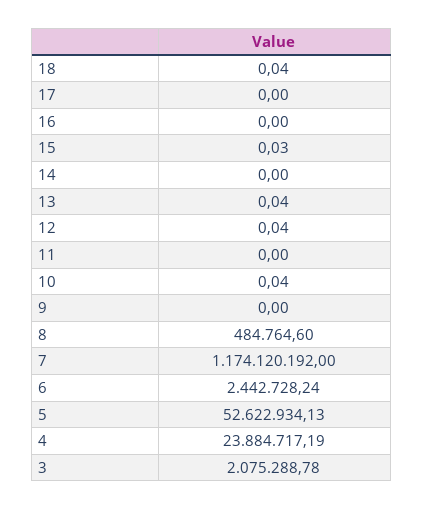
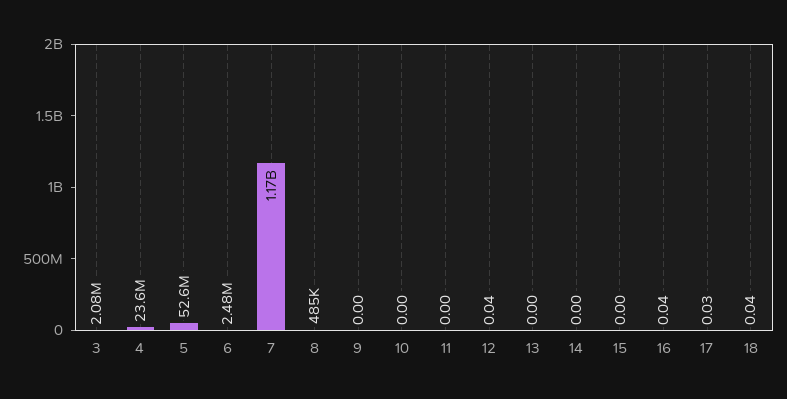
17: 0 -> 0.03
16: 0 -> 0.04
15: 0.03 -> 0
13: 0.04 -> 0
10: 0.04 -> 0
6: 2442728.24 -> 2480000
4: 23884717.19 -> 23600000

